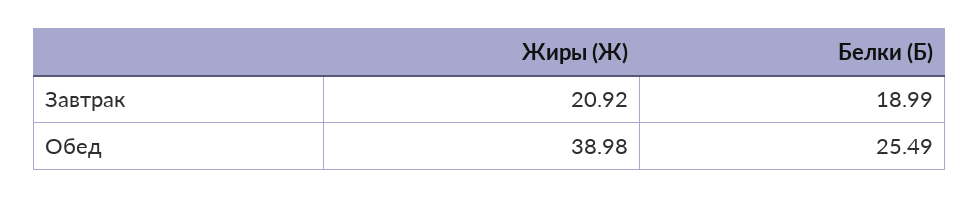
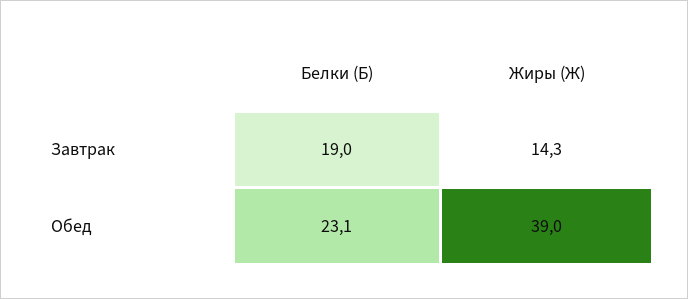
Жиры (Ж), Завтрак: 20.92 -> 14.3
Белки (Б), Обед: 25.49 -> 23.1

